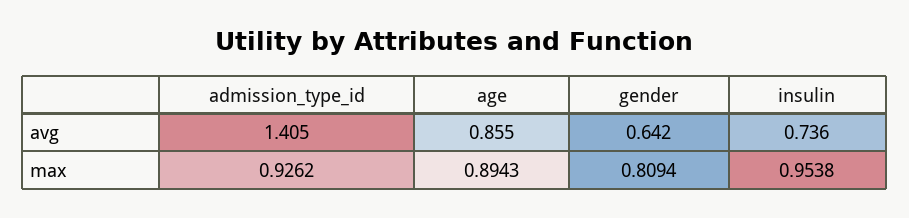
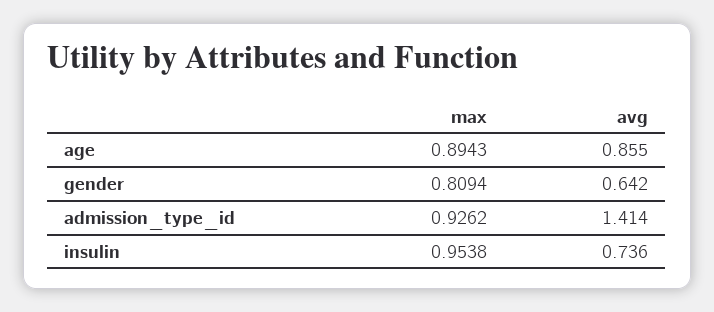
admission_type_id, avg: 1.405 -> 1.414

